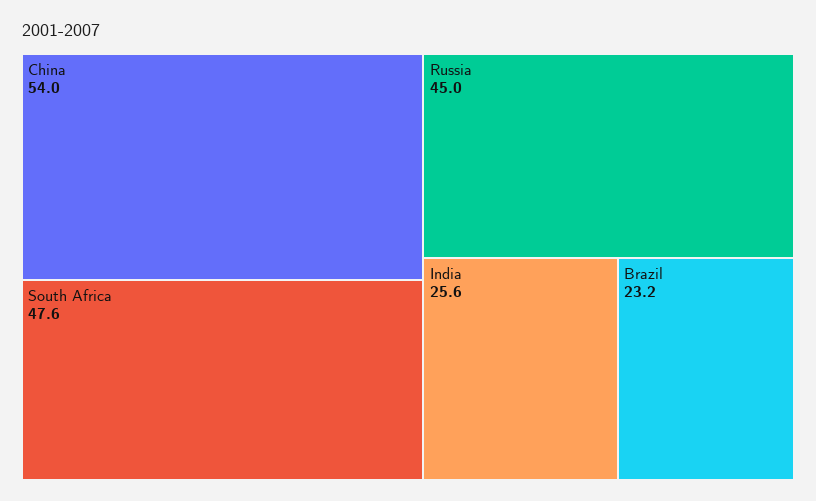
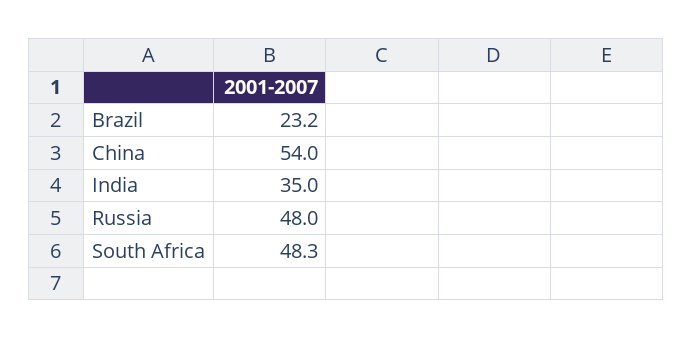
South Africa: 47.6 -> 48.3
Russia: 45 -> 48
India: 25.6 -> 35

